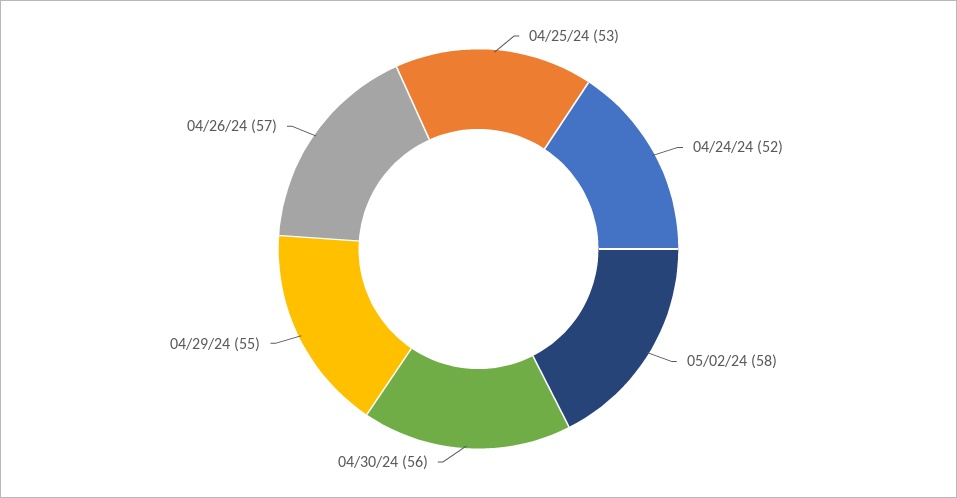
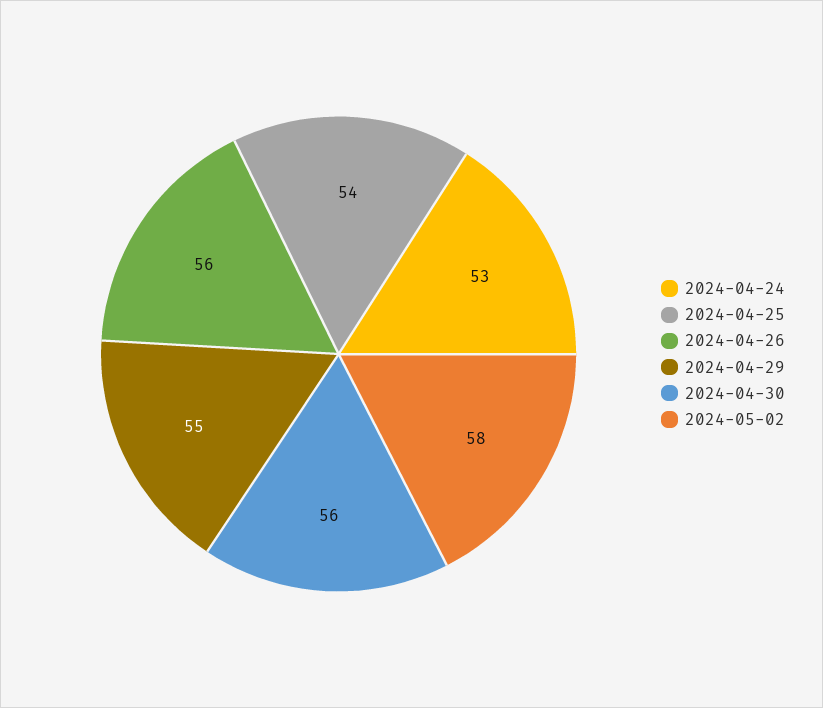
04/25/24: 53 -> 54
04/24/24: 52 -> 53
04/26/24: 57 -> 56

